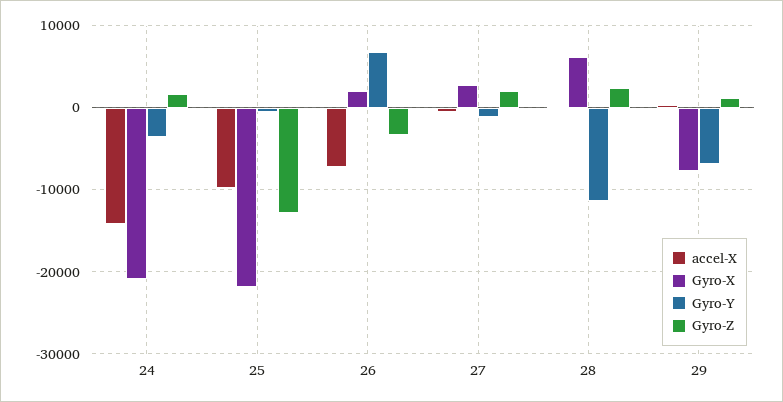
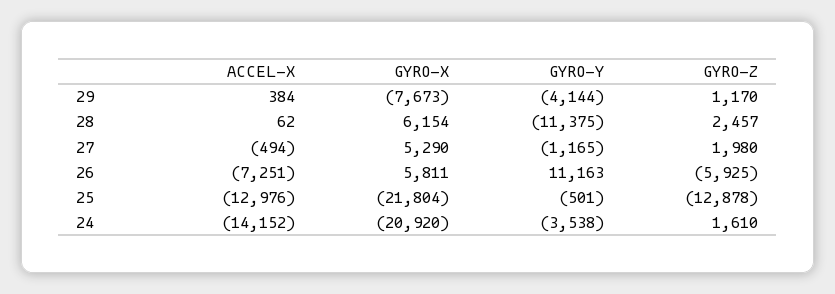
accel-X, 25: -10000 -> -12976
Gyro-X, 26: 2000 -> 5811
Gyro-Y, 26: 7000 -> 11163
Gyro-Z, 26: -3000 -> -5925
Gyro-X, 27: 3000 -> 5290
Gyro-Y, 29: -7000 -> -4144

